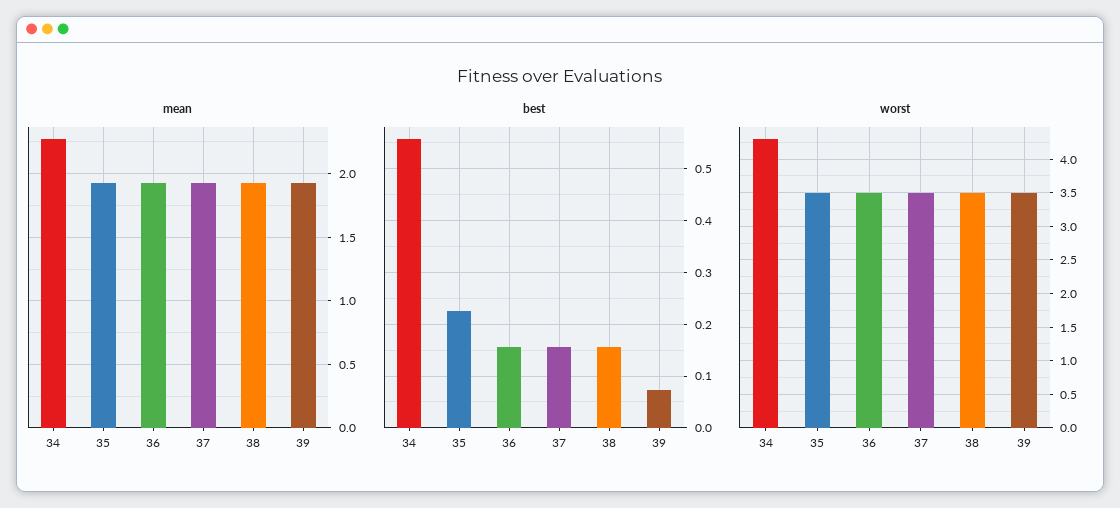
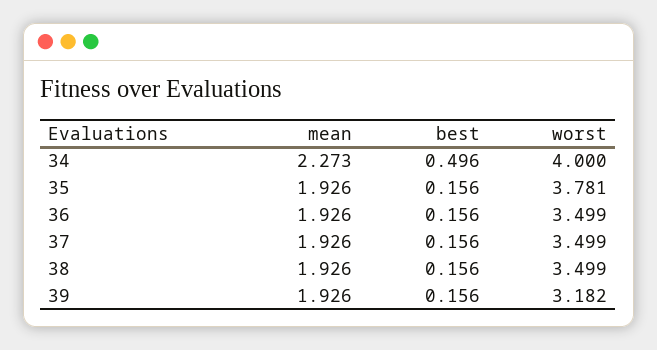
best, 34: 0.56 -> 0.496
best, 35: 0.22 -> 0.156
best, 39: 0.08 -> 0.156
worst, 34: 4.3 -> 4
worst, 35: 3.5 -> 3.781
worst, 39: 3.5 -> 3.182

